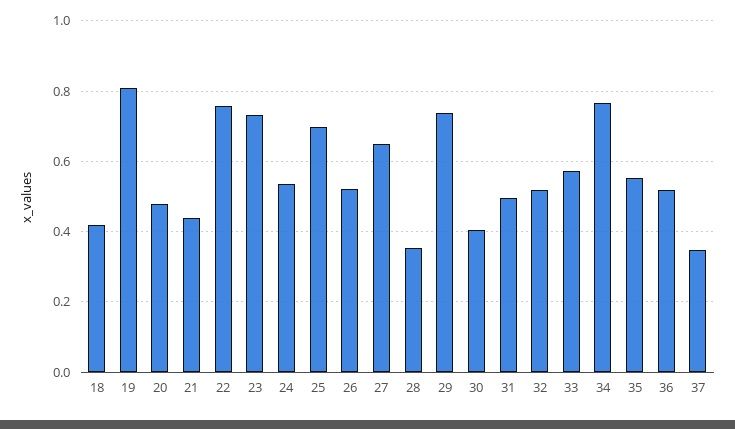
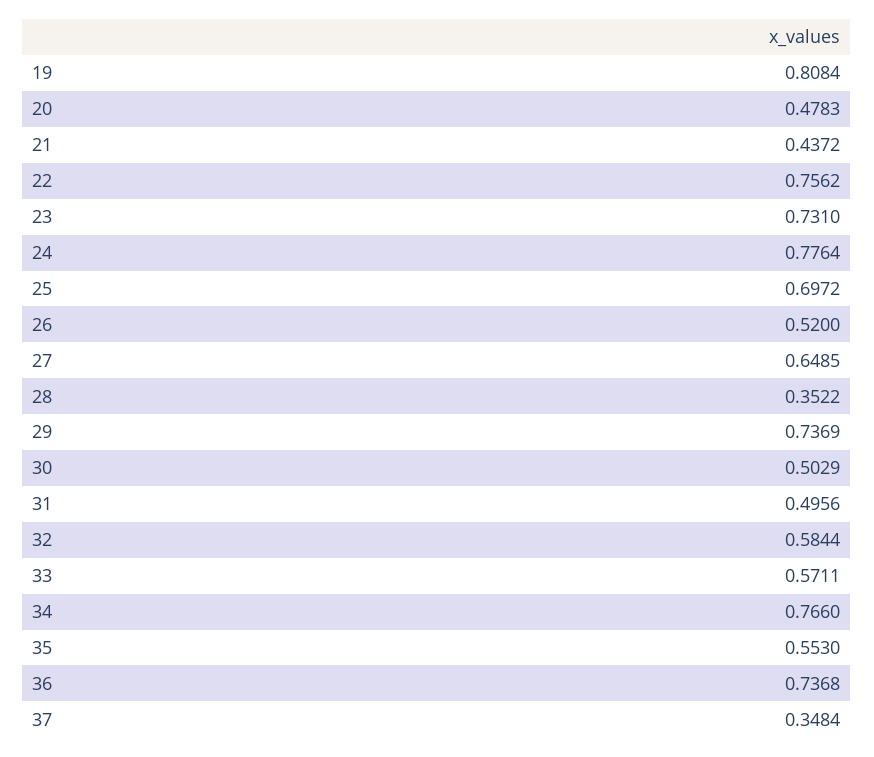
18: 0.42 -> none
24: 0.54 -> 0.7764
30: 0.4 -> 0.5029
32: 0.52 -> 0.5844
36: 0.52 -> 0.7368

